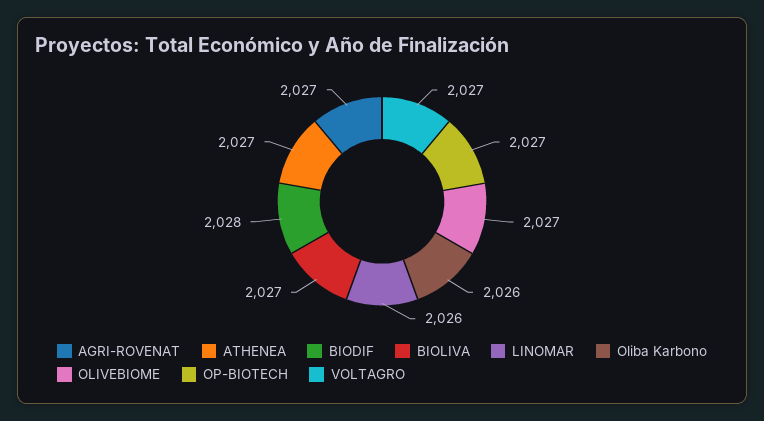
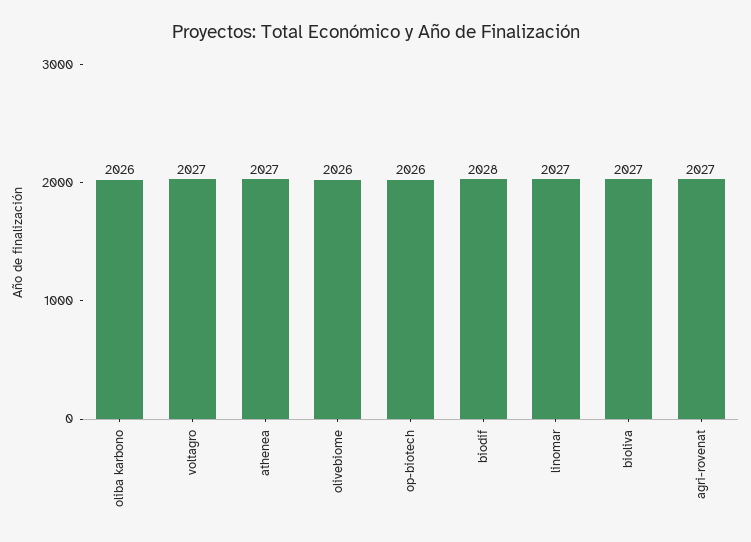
LINOMAR: 2026 -> 2027
OLIVEBIOME: 2027 -> 2026
OP-BIOTECH: 2027 -> 2026

